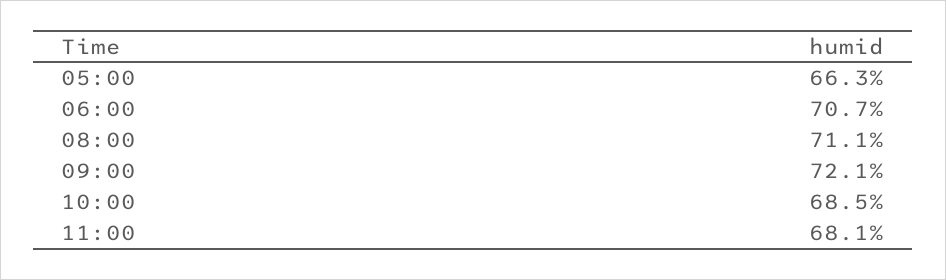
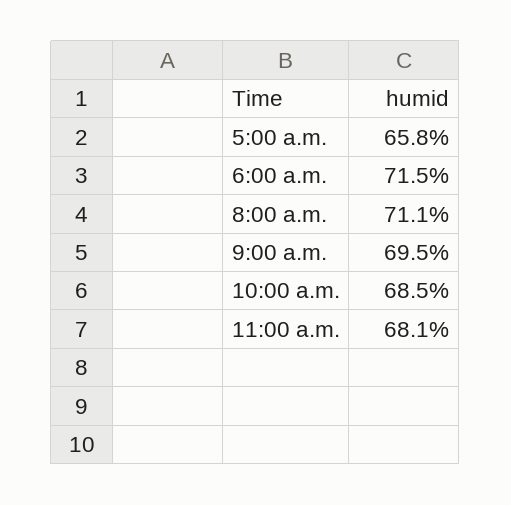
05:00: 66.3 -> 65.8
06:00: 70.7 -> 71.5
09:00: 72.1 -> 69.5

